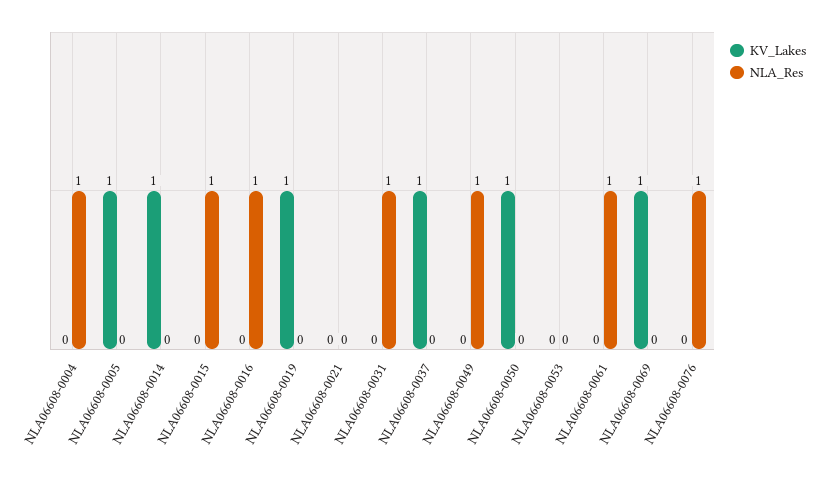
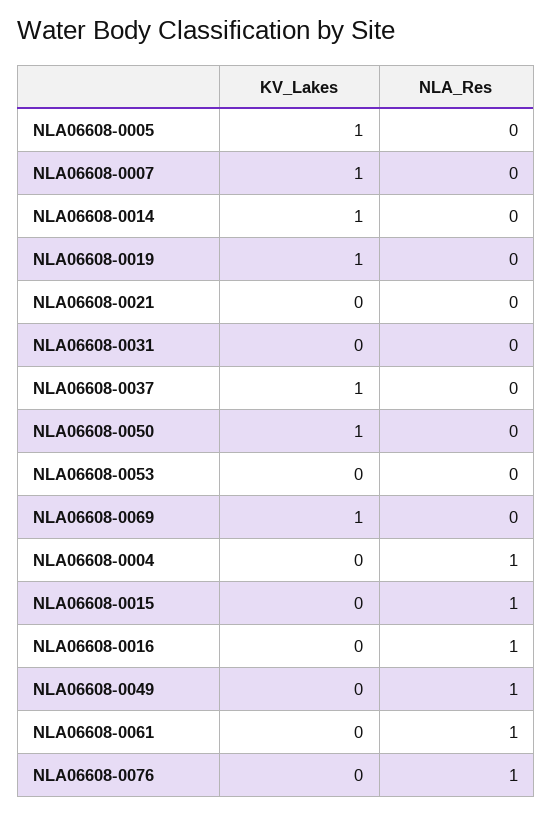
NLA_Res, NLA06608-0031: 1 -> 0
KV_Lakes, NLA06608-0007: none -> 1
NLA_Res, NLA06608-0007: none -> 0

